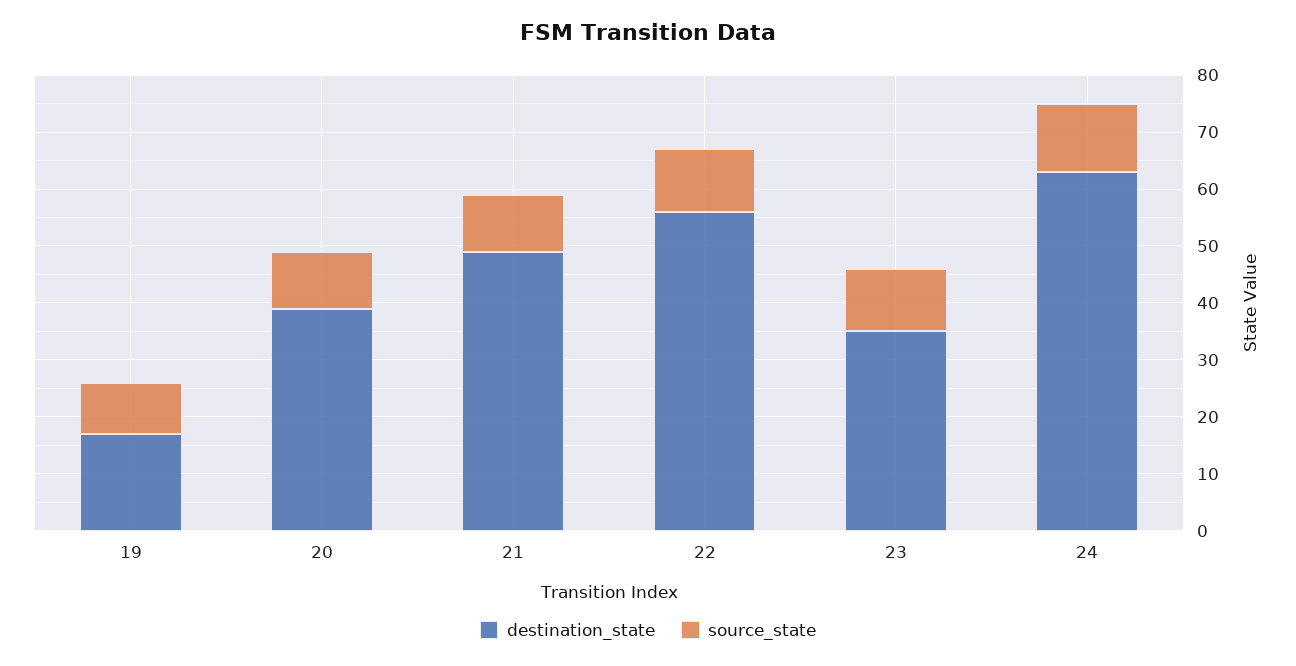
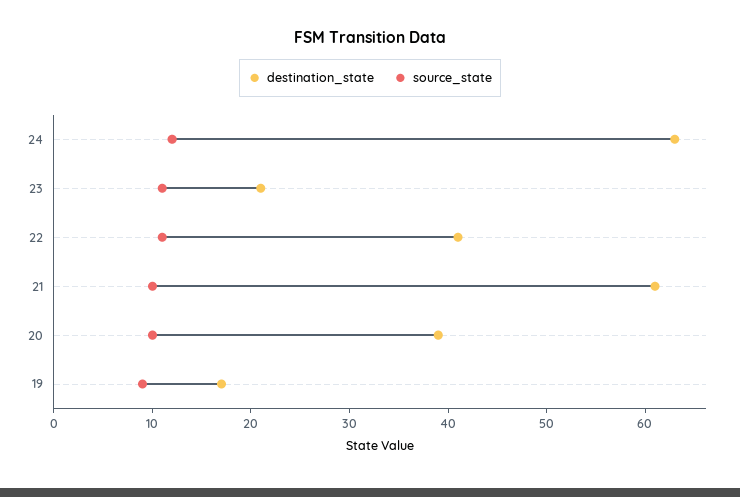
destination_state, 21: 50 -> 61
destination_state, 22: 55 -> 41
destination_state, 23: 35 -> 21

